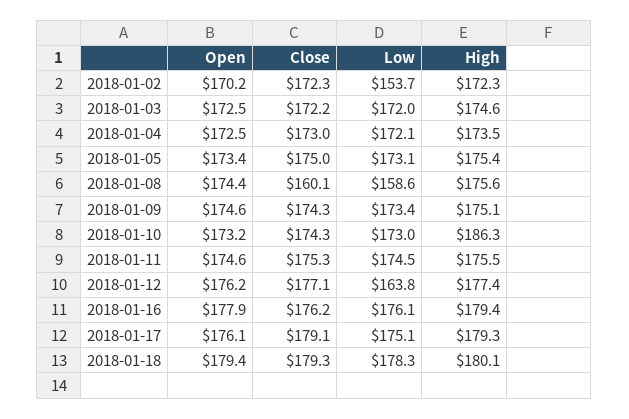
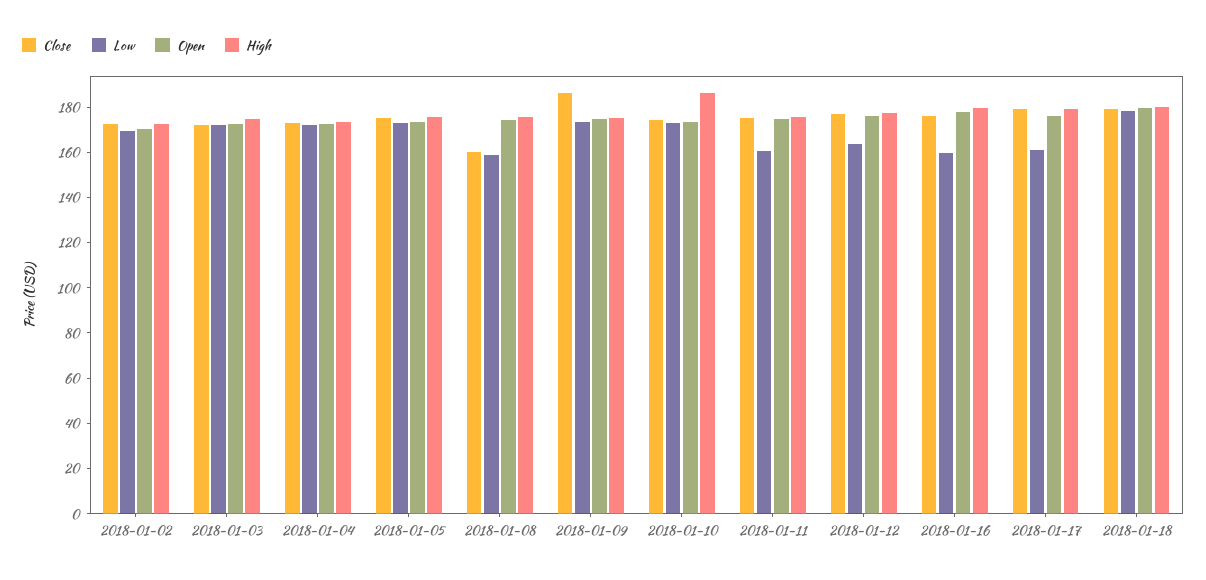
Low, 2018-01-02: 153.7 -> 170
Close, 2018-01-09: 174.3 -> 185
Low, 2018-01-11: 174.5 -> 160
Low, 2018-01-16: 176.1 -> 160
Low, 2018-01-17: 175.1 -> 160

